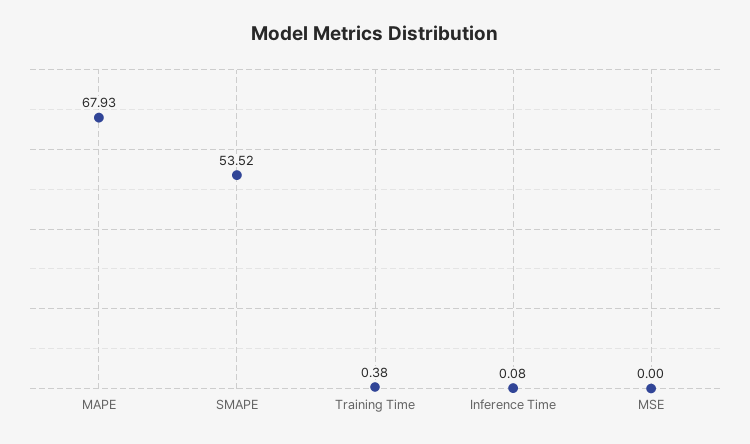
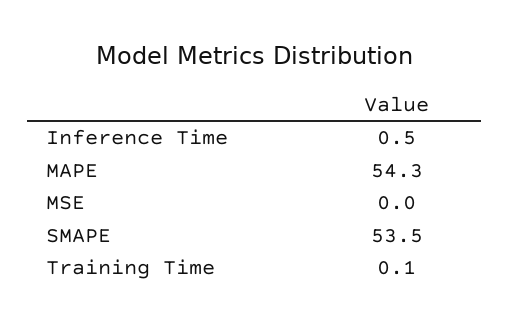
MAPE: 67.93 -> 54.3
Training Time: 0.38 -> 0.1
Inference Time: 0.08 -> 0.5

